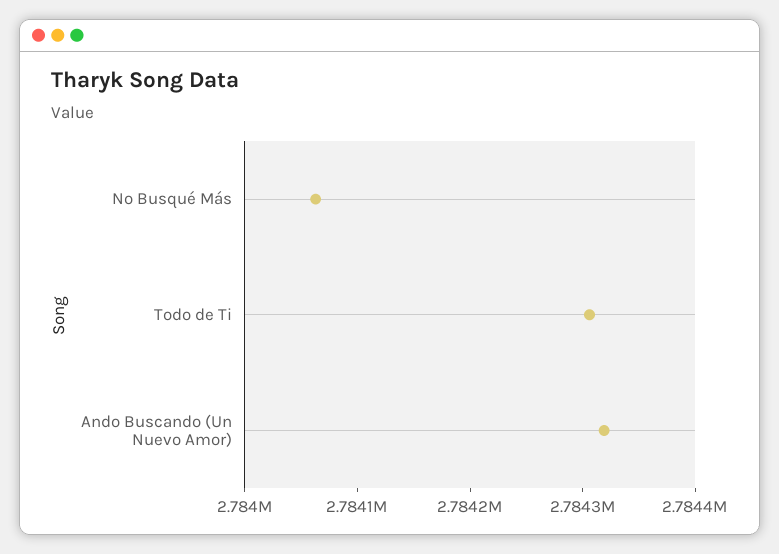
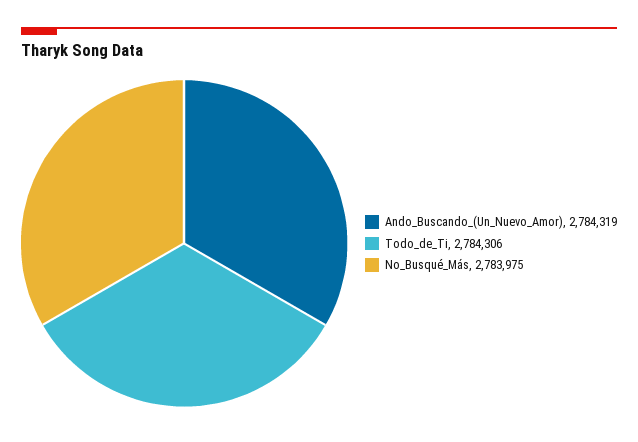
No Busqué Más: 2784060 -> 2783975

